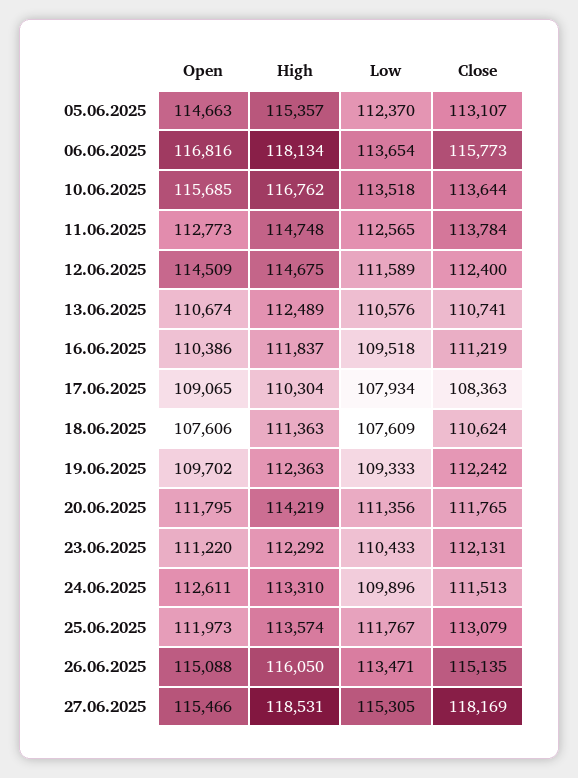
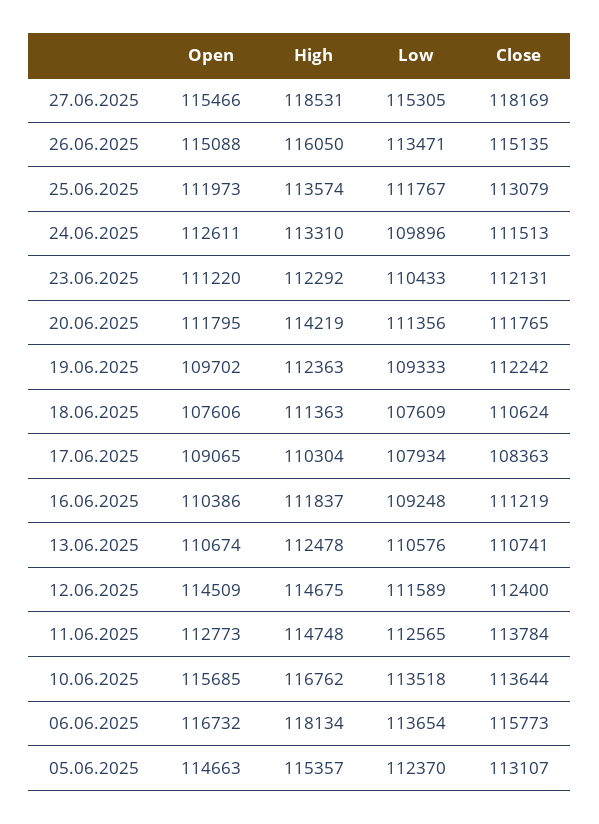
Open, 06.06.2025: 116816 -> 116732
High, 13.06.2025: 112489 -> 112478
Low, 16.06.2025: 109518 -> 109248

